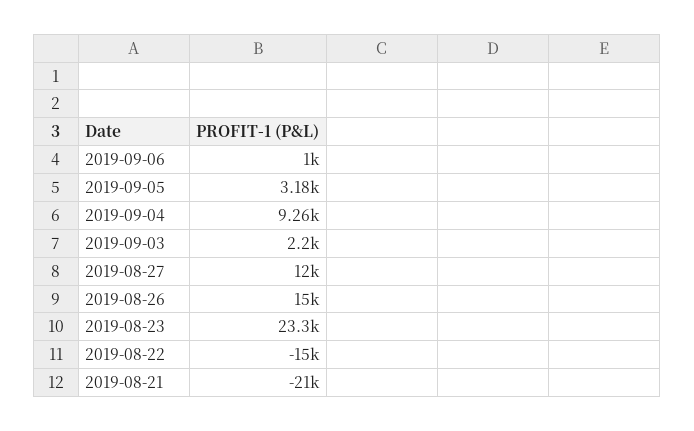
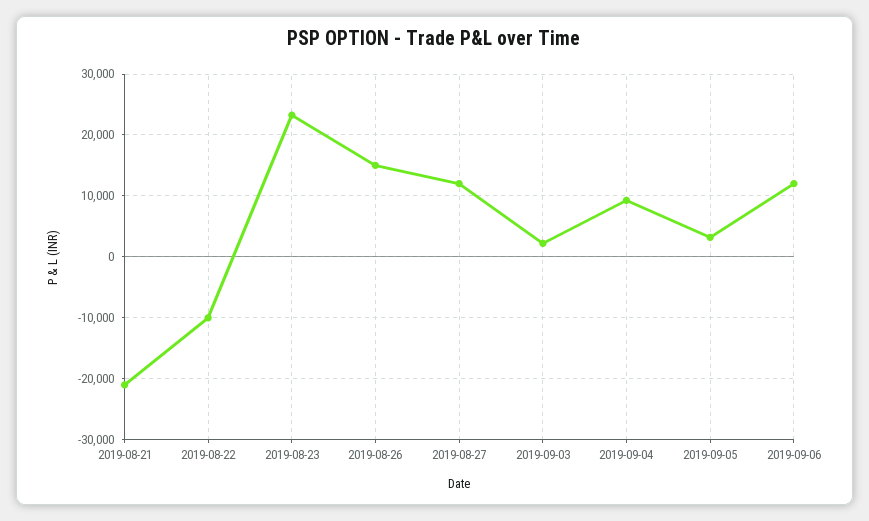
2019-09-06: 1000 -> 12000
2019-08-22: -15000 -> -10000

